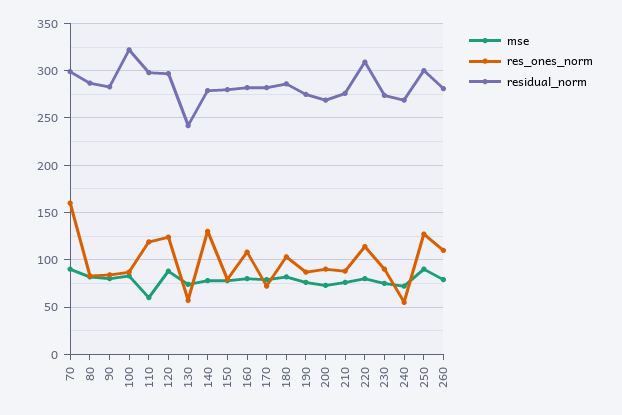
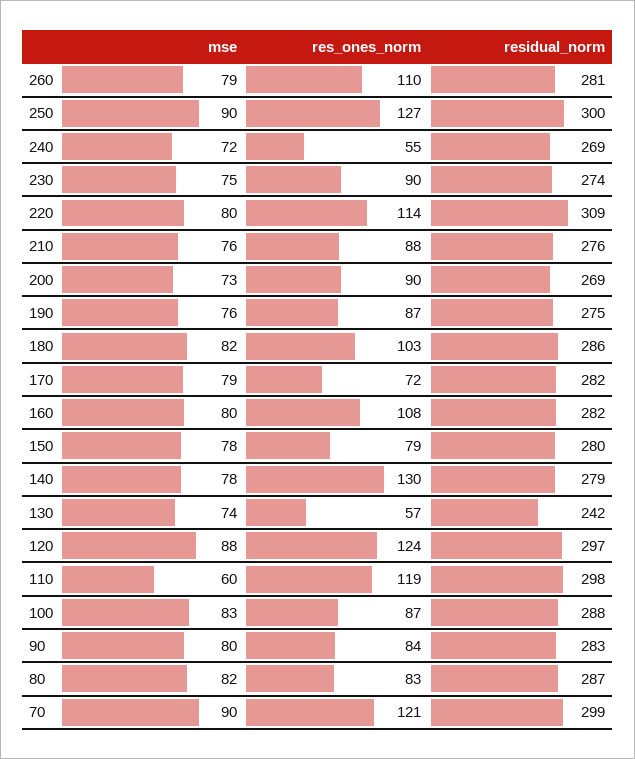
res_ones_norm, 70: 160 -> 121
residual_norm, 100: 320 -> 288

